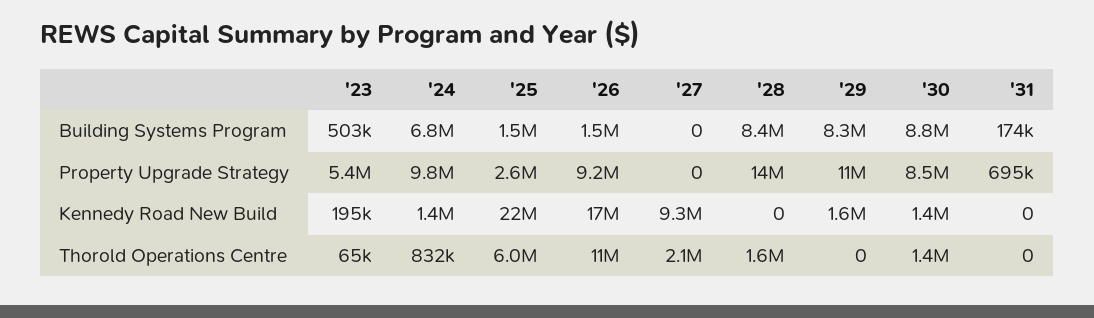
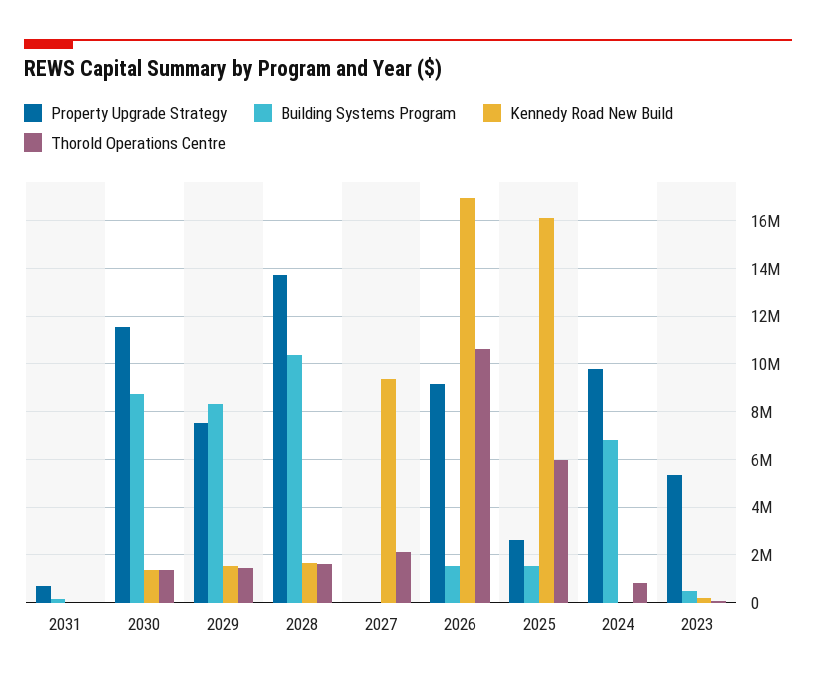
Building Systems Program, '28: 8400000 -> 10500000
Property Upgrade Strategy, '29: 11000000 -> 7500000
Property Upgrade Strategy, '30: 8500000 -> 11500000
Kennedy Road New Build, '24: 1400000 -> 0
Kennedy Road New Build, '25: 22000000 -> 16000000
Kennedy Road New Build, '28: 0 -> 1500000
Thorold Operations Centre, '29: 0 -> 1500000

